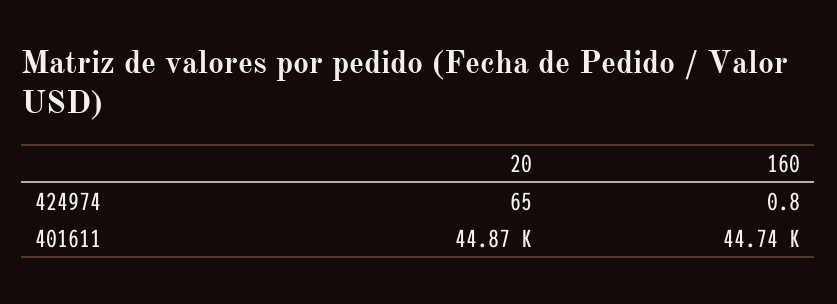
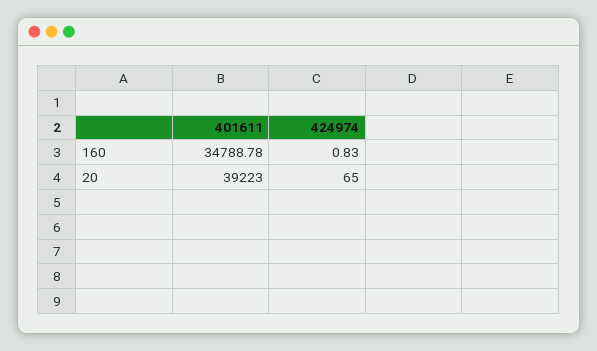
20, 401611: 44870 -> 39223
160, 401611: 44740 -> 34788.78

